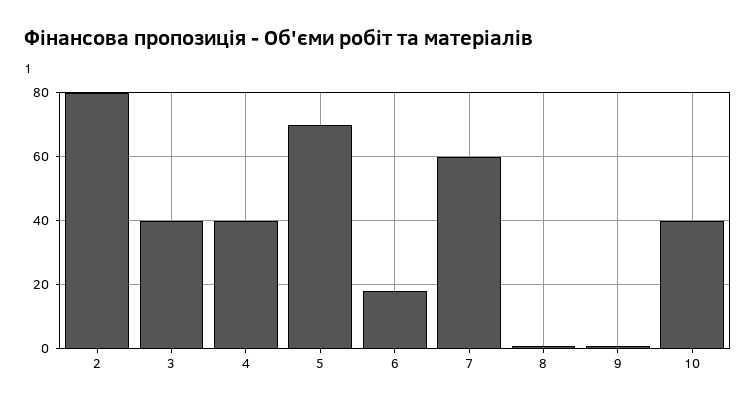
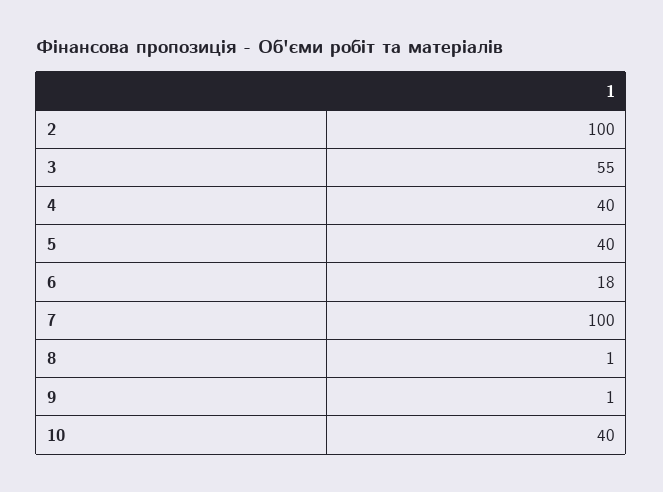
2: 80 -> 100
3: 40 -> 55
5: 70 -> 40
7: 60 -> 100

